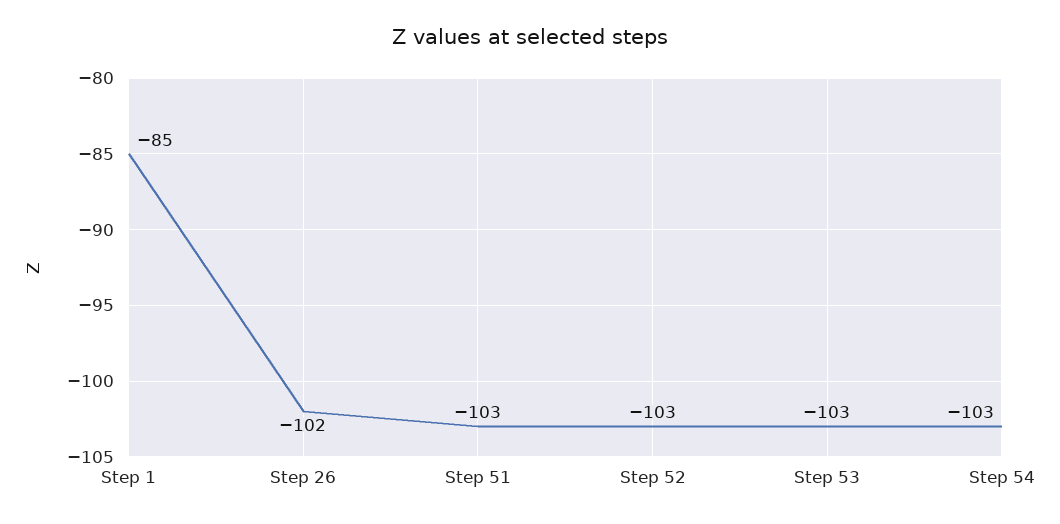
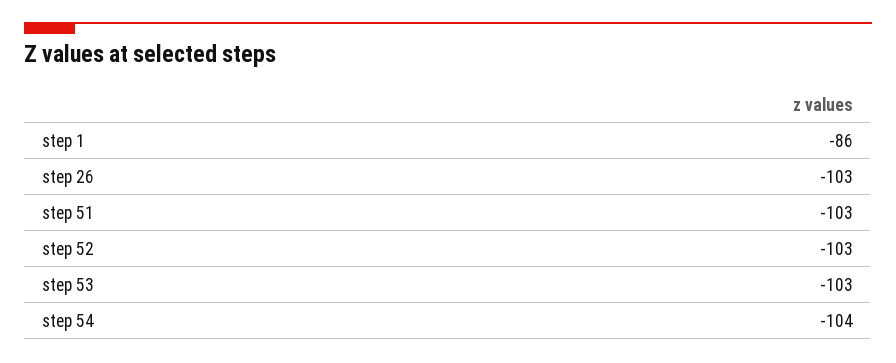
Step 1: -85 -> -86
Step 26: -102 -> -103
Step 54: -103 -> -104

